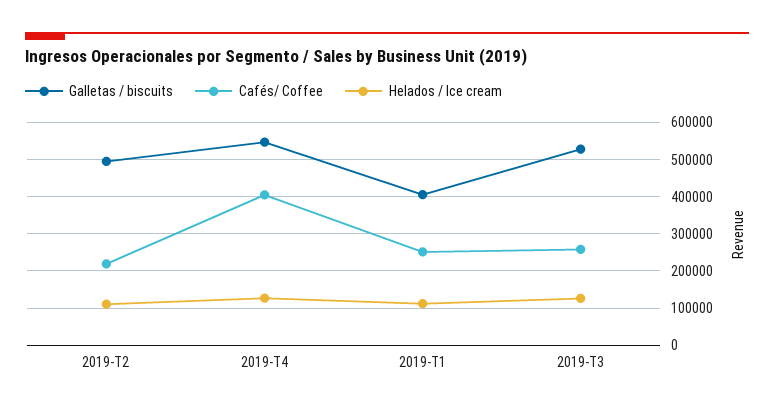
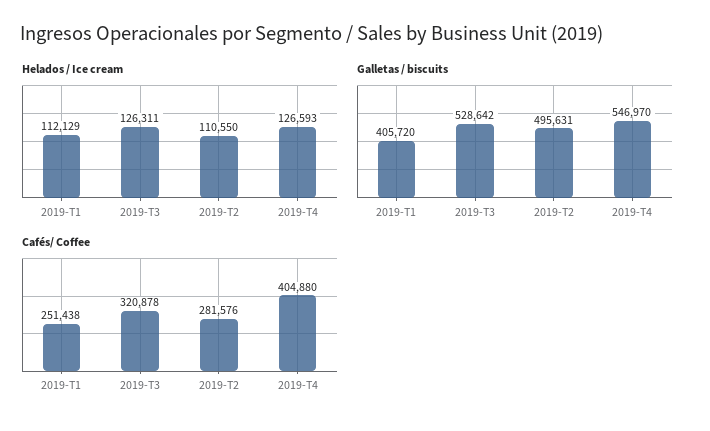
Cafés/ Coffee, 2019-T2: 220000 -> 281576
Cafés/ Coffee, 2019-T3: 260000 -> 320878

